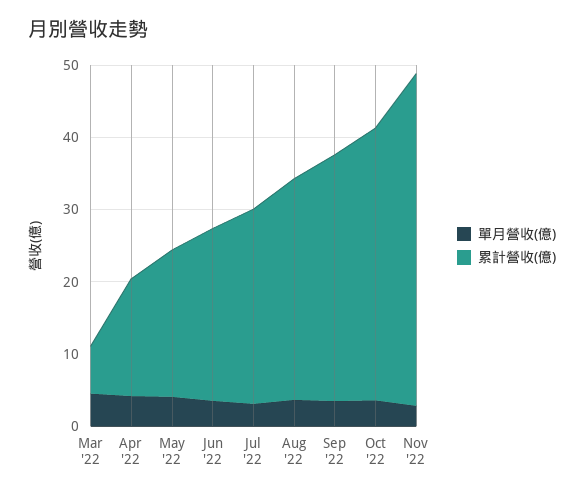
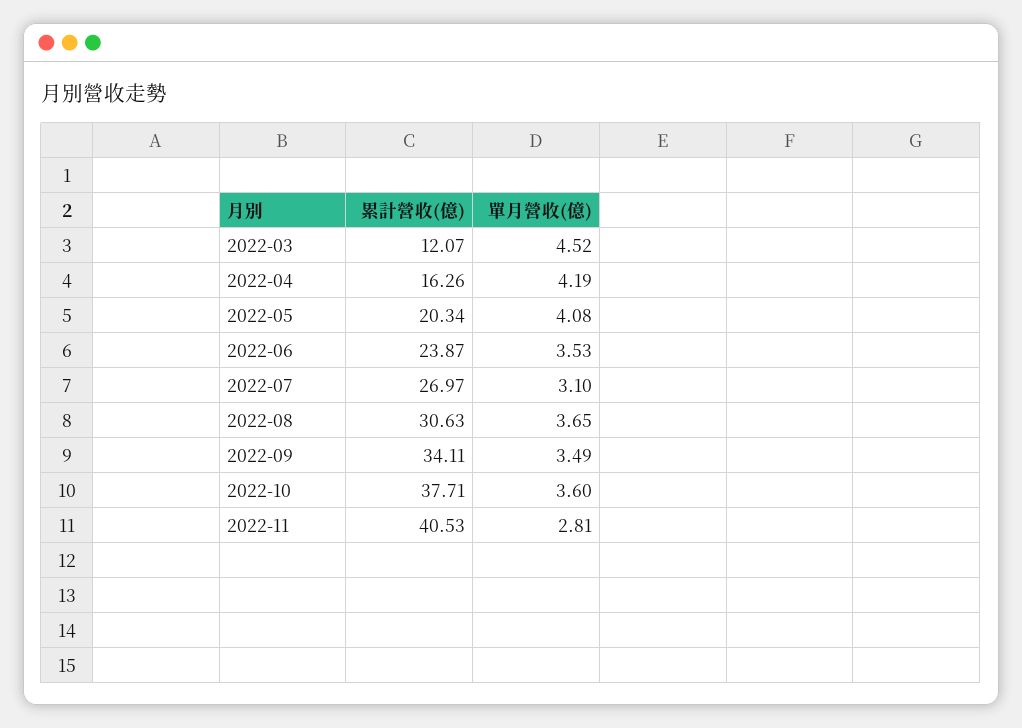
累計營收(億), Mar '22: 6 -> 12.07
累計營收(億), Nov '22: 46 -> 40.53

